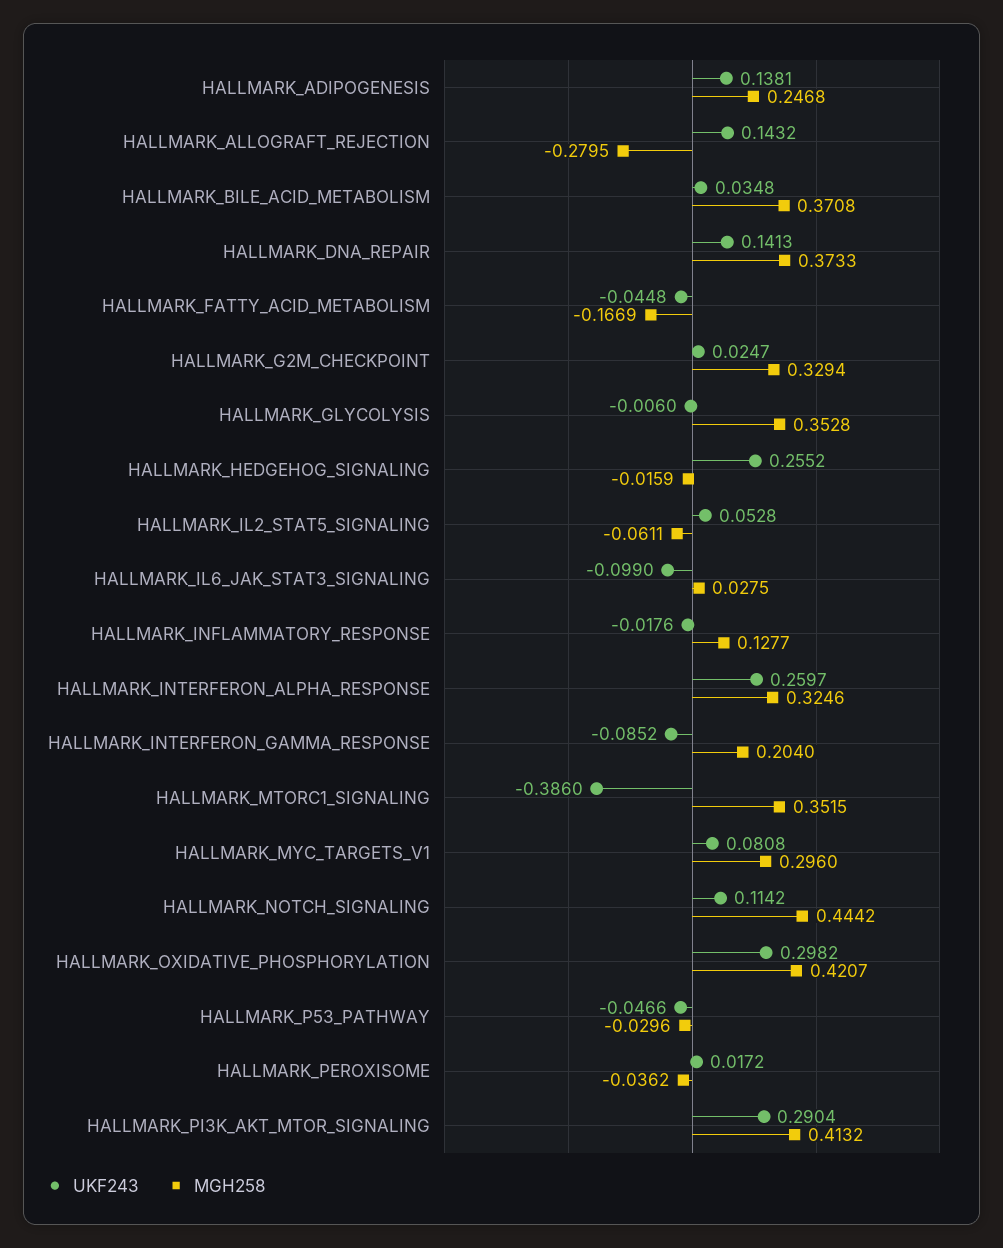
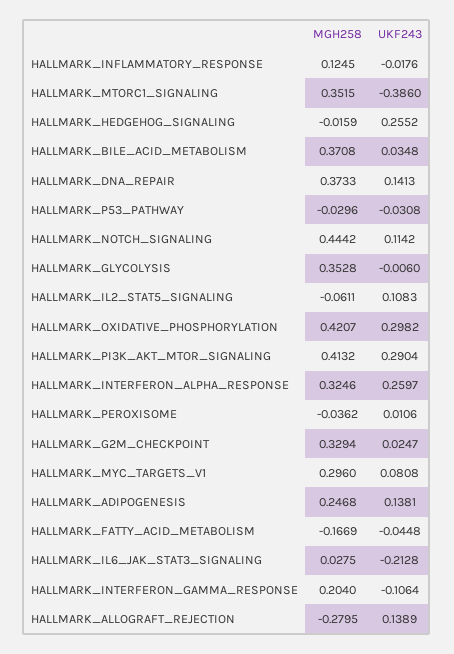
UKF243, HALLMARK_ALLOGRAFT_REJECTION: 0.1432 -> 0.1389
UKF243, HALLMARK_IL2_STAT5_SIGNALING: 0.0528 -> 0.1083
UKF243, HALLMARK_IL6_JAK_STAT3_SIGNALING: -0.099 -> -0.2128
MGH258, HALLMARK_INFLAMMATORY_RESPONSE: 0.1277 -> 0.1245
UKF243, HALLMARK_INTERFERON_GAMMA_RESPONSE: -0.0852 -> -0.1064
UKF243, HALLMARK_P53_PATHWAY: -0.0466 -> -0.0308
UKF243, HALLMARK_PEROXISOME: 0.0172 -> 0.0106

